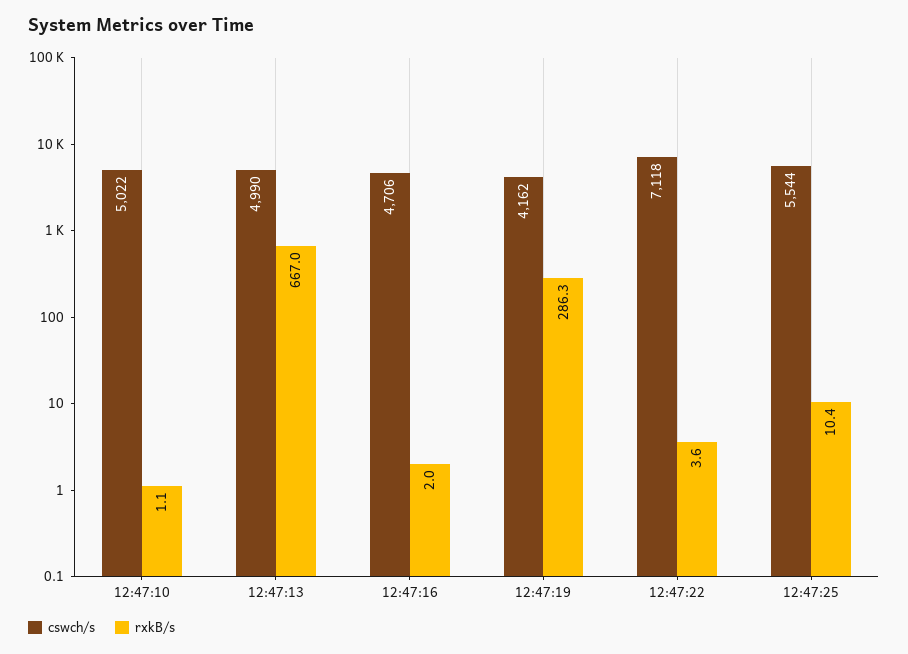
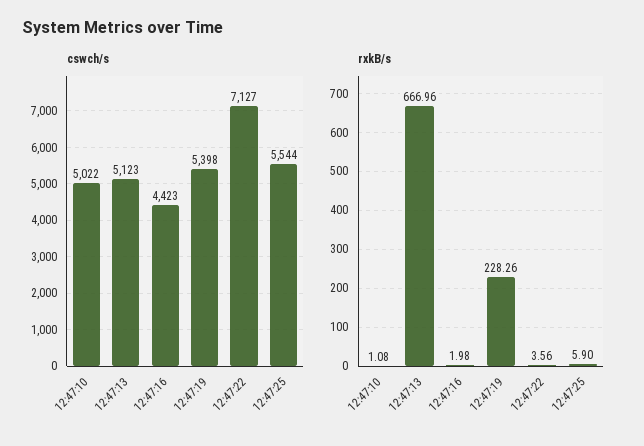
cswch/s, 12:47:13: 4990 -> 5123
cswch/s, 12:47:16: 4706 -> 4423
cswch/s, 12:47:19: 4162 -> 5398
rxkB/s, 12:47:19: 286.3 -> 228.26
cswch/s, 12:47:22: 7118 -> 7127
rxkB/s, 12:47:25: 10.4 -> 5.9

